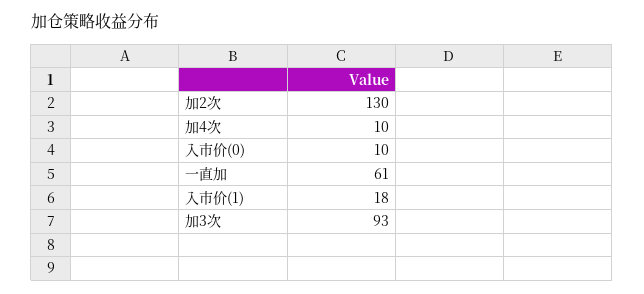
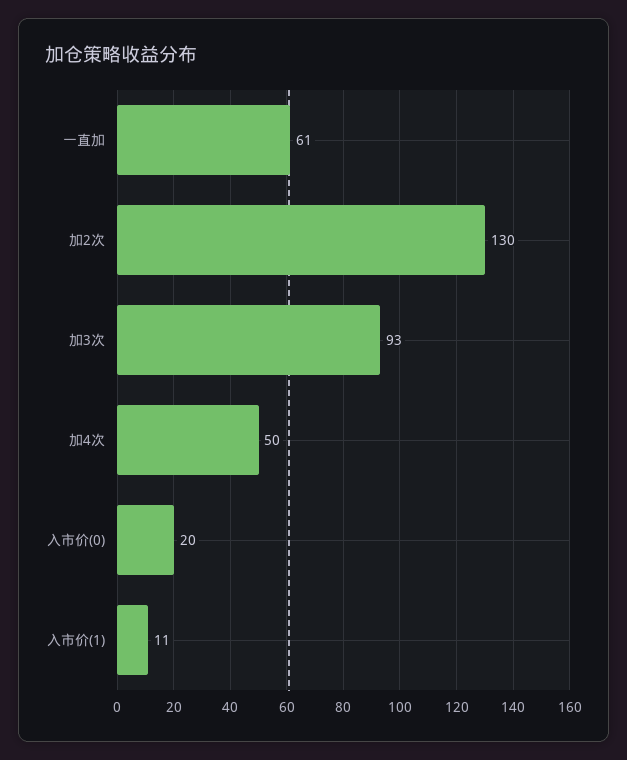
加4次: 10 -> 50
入市价(0): 10 -> 20
入市价(1): 18 -> 11

